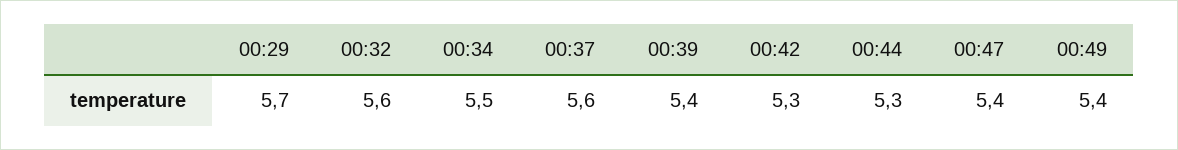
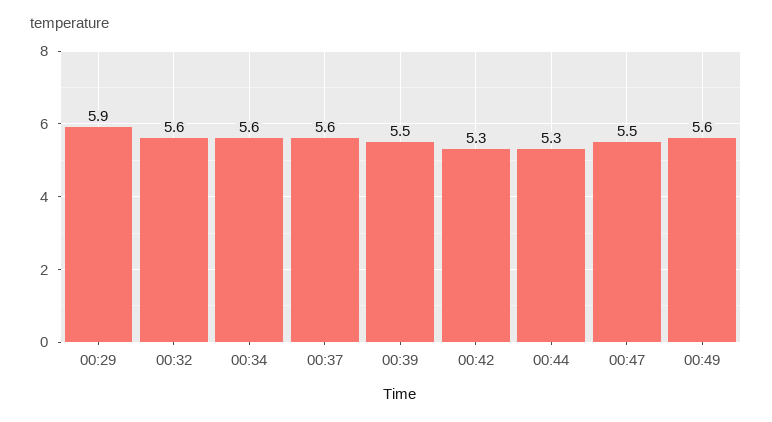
00:29: 5.7 -> 5.9
00:34: 5.5 -> 5.6
00:39: 5.4 -> 5.5
00:47: 5.4 -> 5.5
00:49: 5.4 -> 5.6

